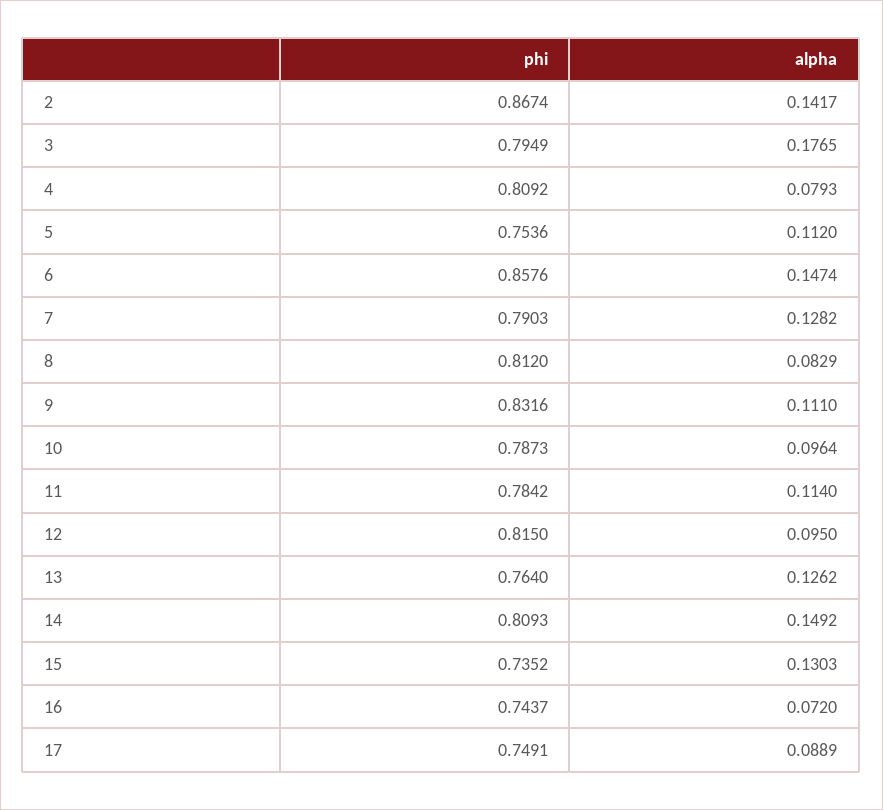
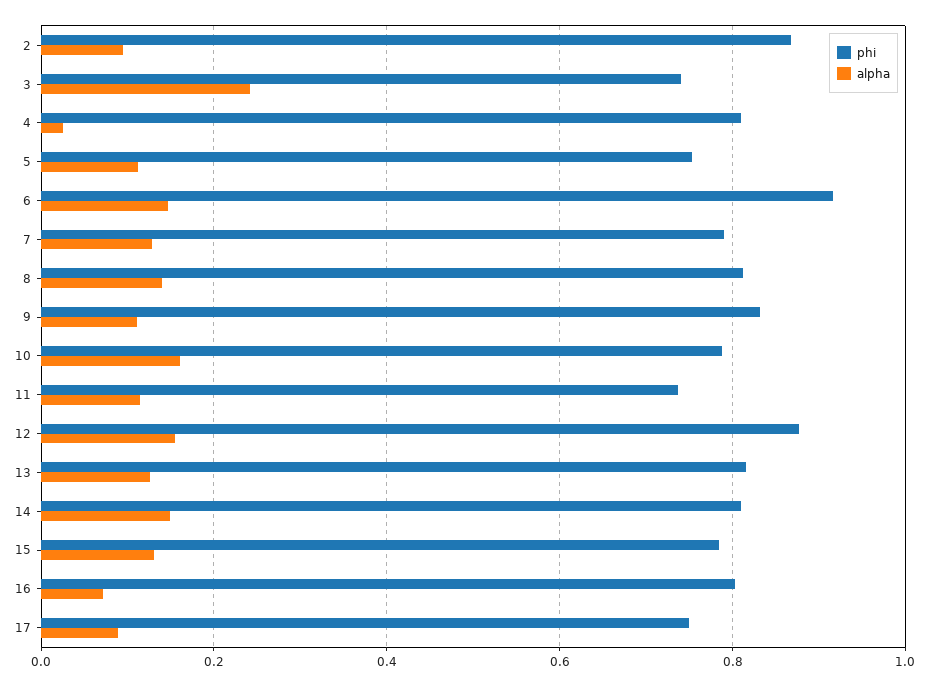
alpha, 2: 0.1417 -> 0.1
phi, 3: 0.7949 -> 0.74
alpha, 3: 0.1765 -> 0.24
alpha, 4: 0.0793 -> 0.02
phi, 6: 0.8576 -> 0.92
alpha, 8: 0.0829 -> 0.14
alpha, 10: 0.0964 -> 0.16
phi, 11: 0.7842 -> 0.74
phi, 12: 0.815 -> 0.88
alpha, 12: 0.095 -> 0.16
phi, 13: 0.764 -> 0.82
phi, 15: 0.7352 -> 0.78
phi, 16: 0.7437 -> 0.8

